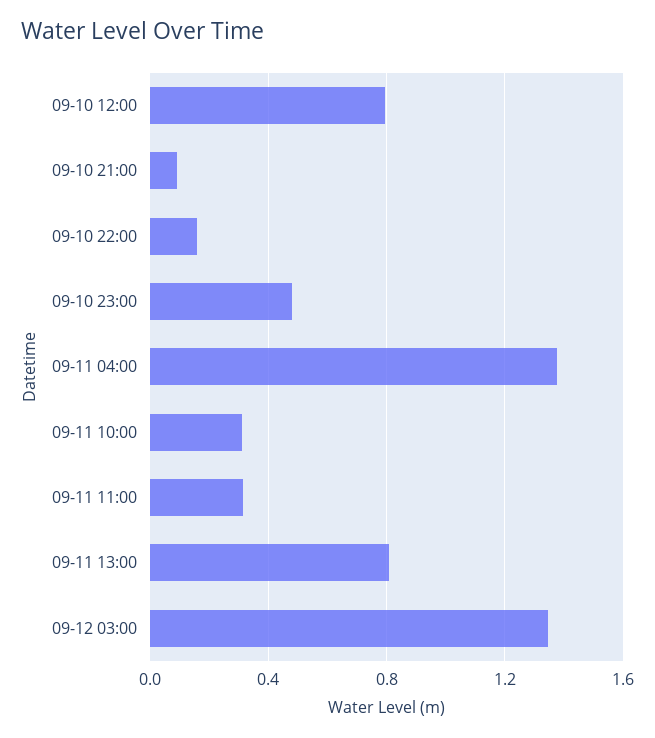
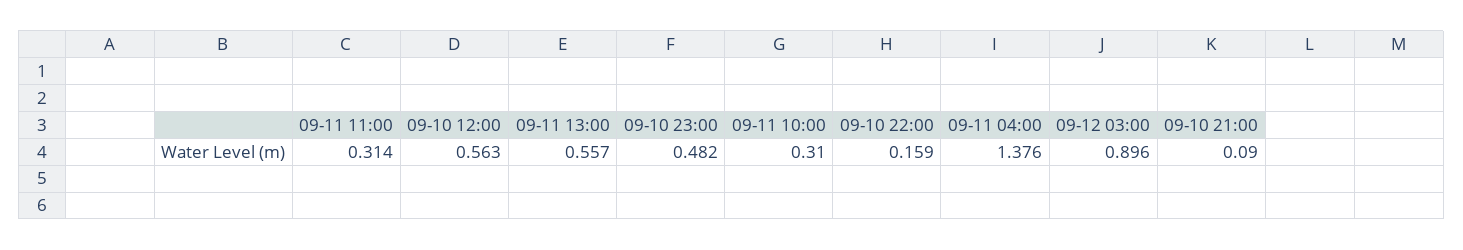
09-10 12:00: 0.8 -> 0.563
09-11 13:00: 0.8 -> 0.557
09-12 03:00: 1.35 -> 0.896

